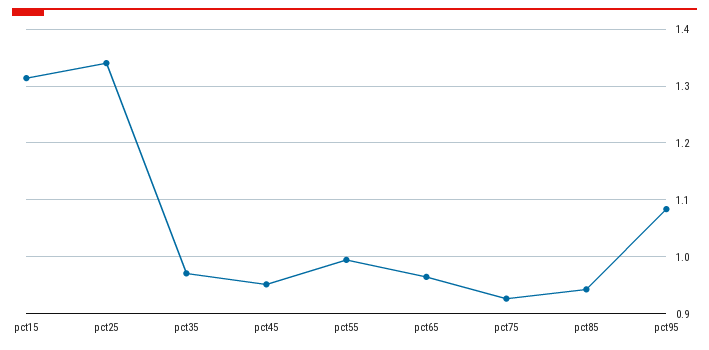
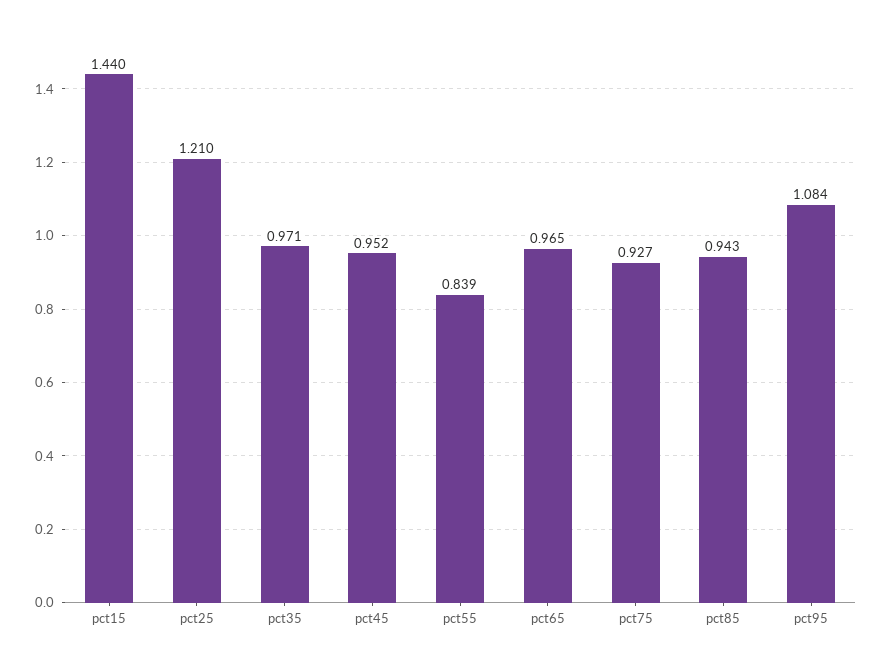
pct15: 1.32 -> 1.44
pct25: 1.34 -> 1.21
pct55: 1 -> 0.839

